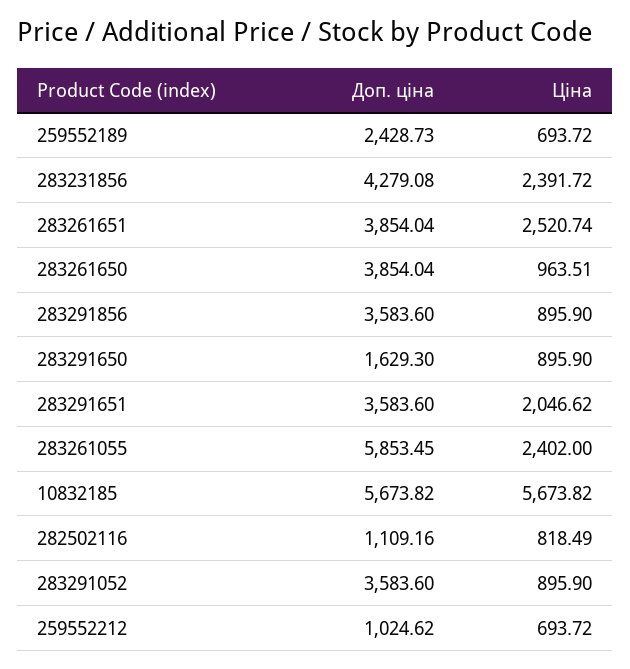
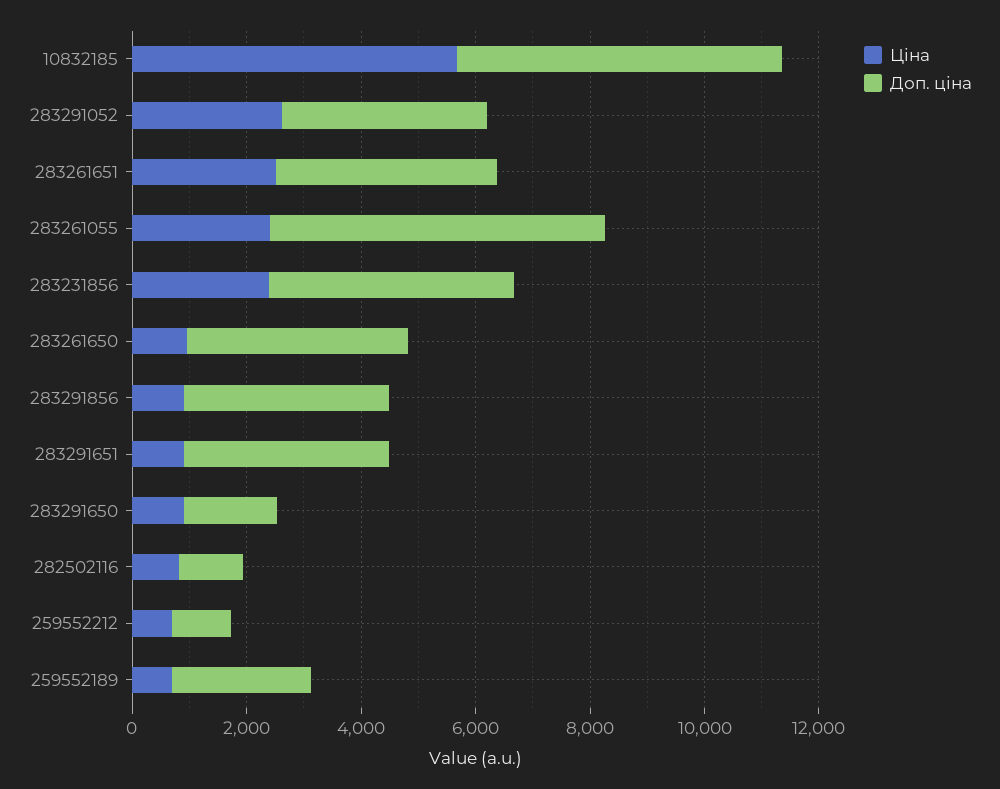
Ціна, 283291651: 2046.62 -> 1000
Ціна, 283291052: 895.9 -> 2500

